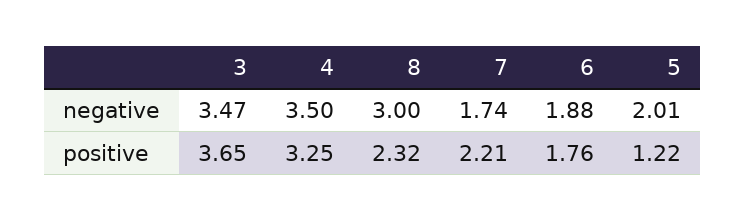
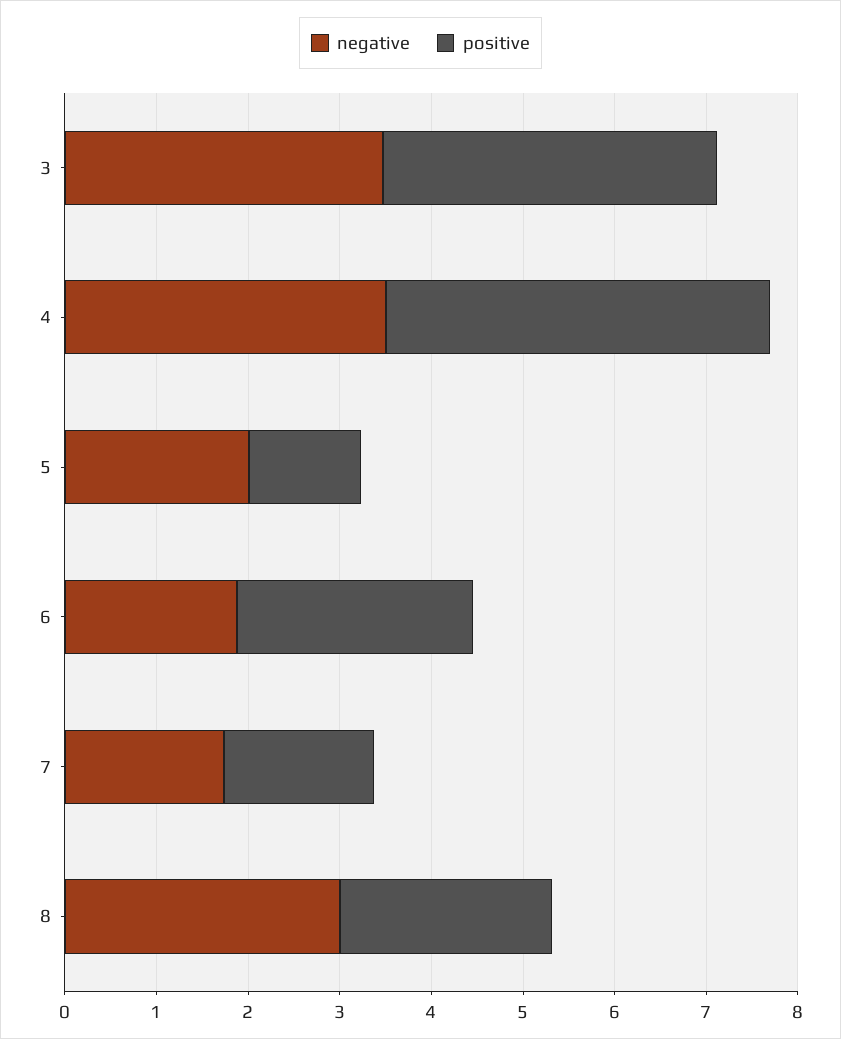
positive, 4: 3.25 -> 4.2
positive, 7: 2.21 -> 1.6
positive, 6: 1.76 -> 2.6

